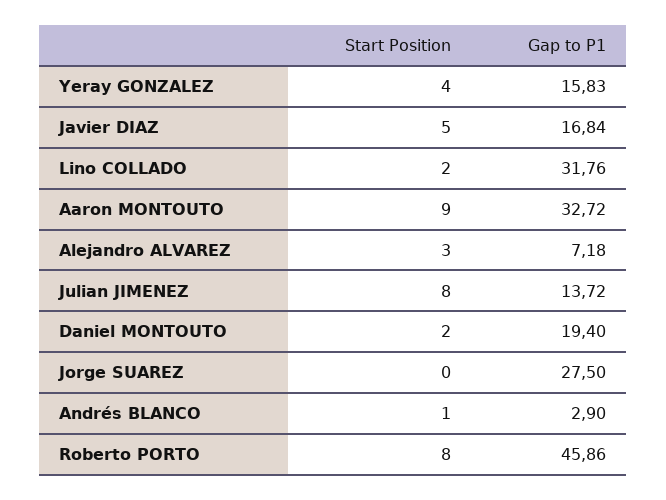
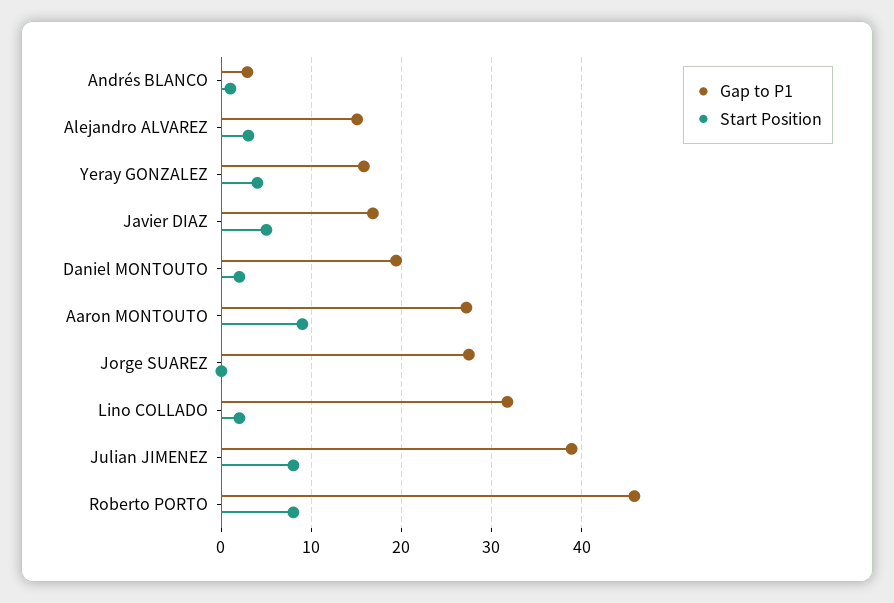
Gap to P1, Aaron MONTOUTO: 32.72 -> 27
Gap to P1, Alejandro ALVAREZ: 7.18 -> 15
Gap to P1, Julian JIMENEZ: 13.72 -> 39

